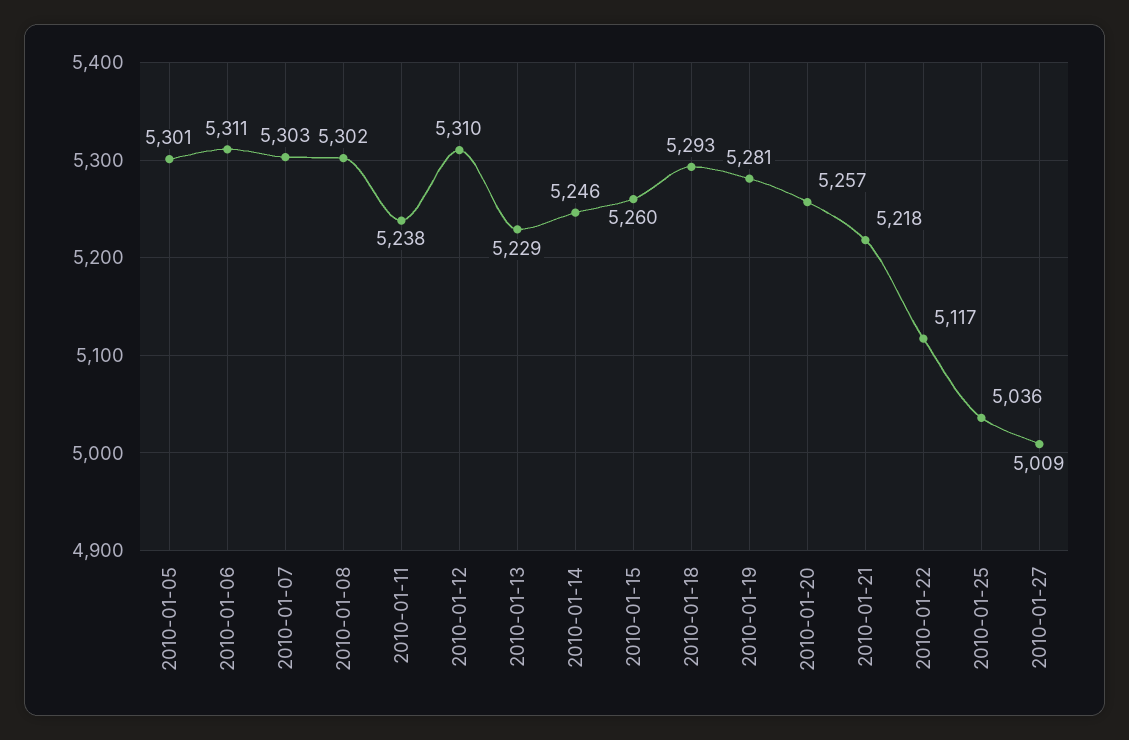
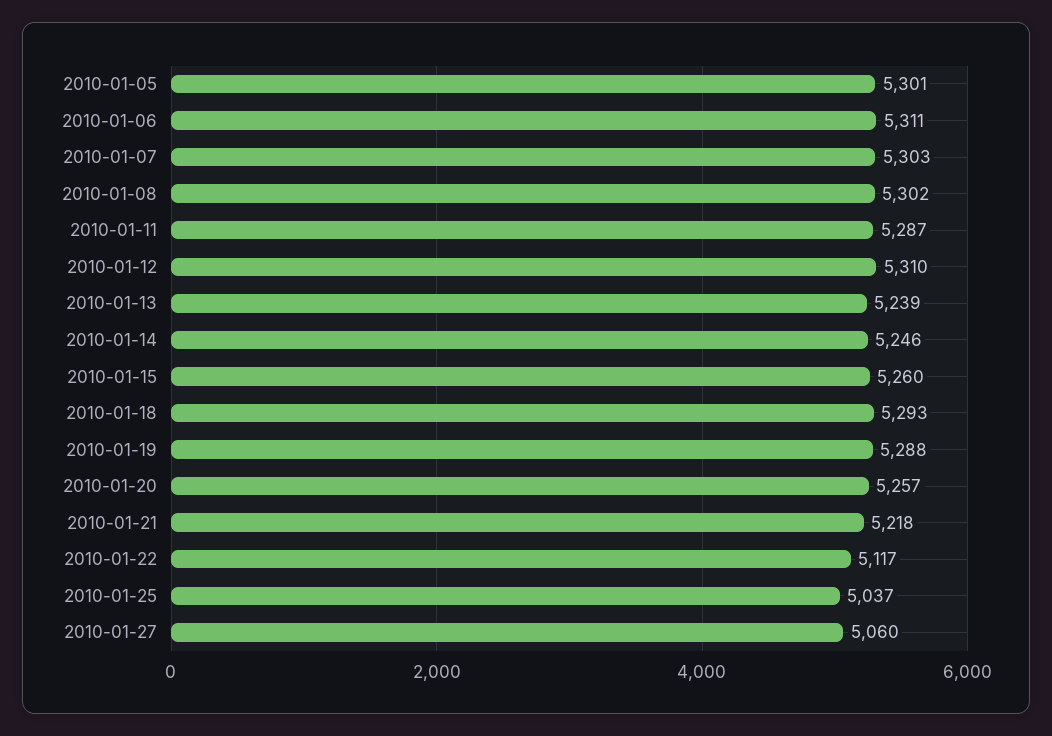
2010-01-11: 5238 -> 5287
2010-01-13: 5229 -> 5239
2010-01-19: 5281 -> 5288
2010-01-25: 5036 -> 5037
2010-01-27: 5009 -> 5060

